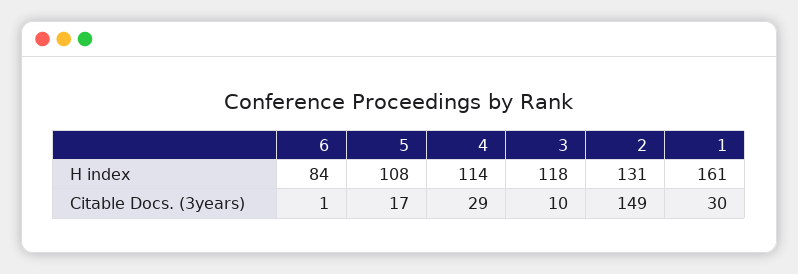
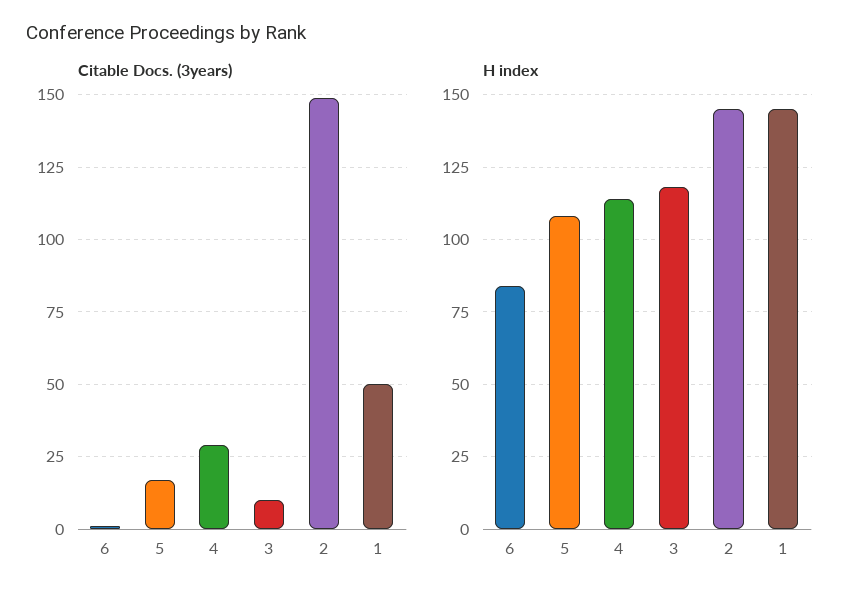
H index, 2: 131 -> 145
H index, 1: 161 -> 145
Citable Docs. (3years), 1: 30 -> 50

